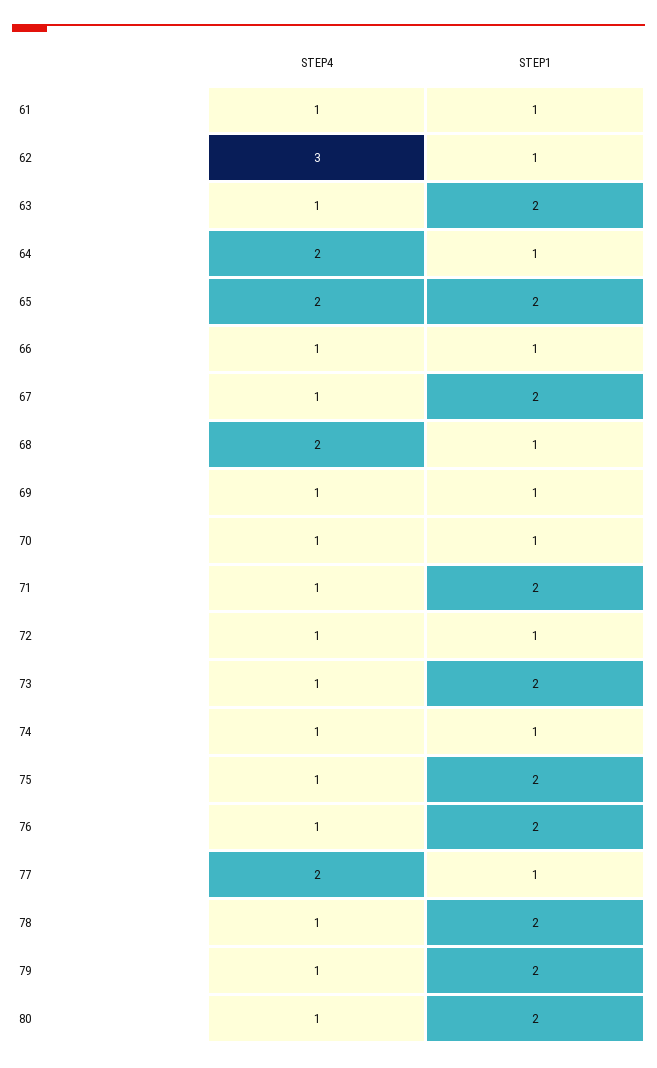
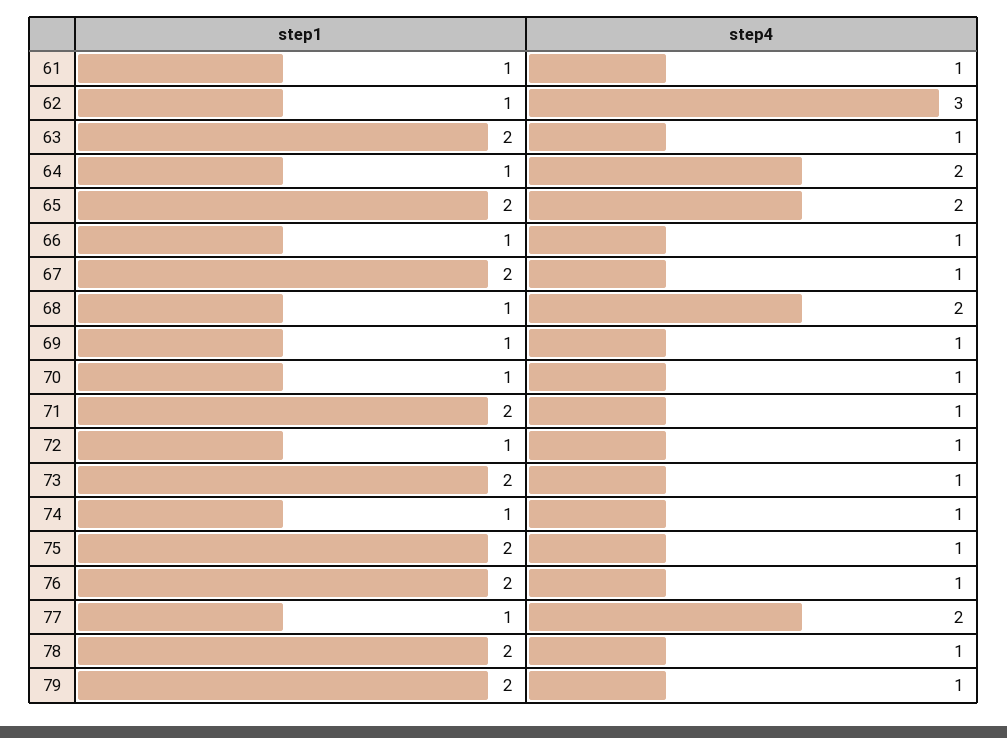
STEP4, 80: 1 -> none
STEP1, 80: 2 -> none

